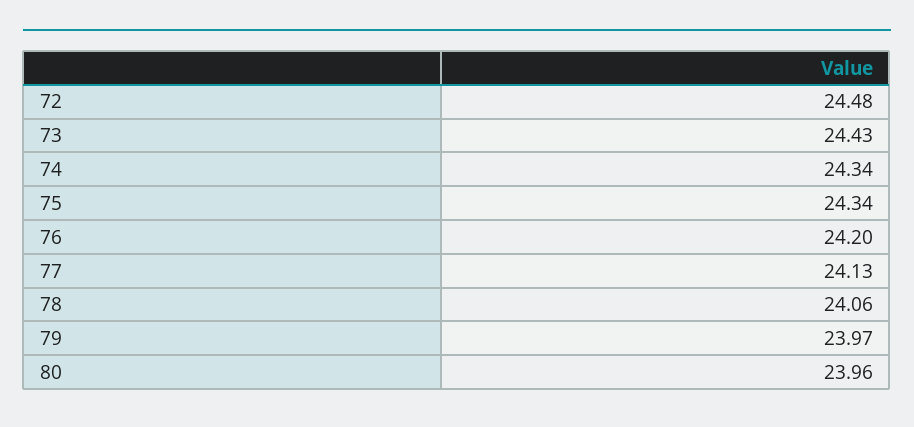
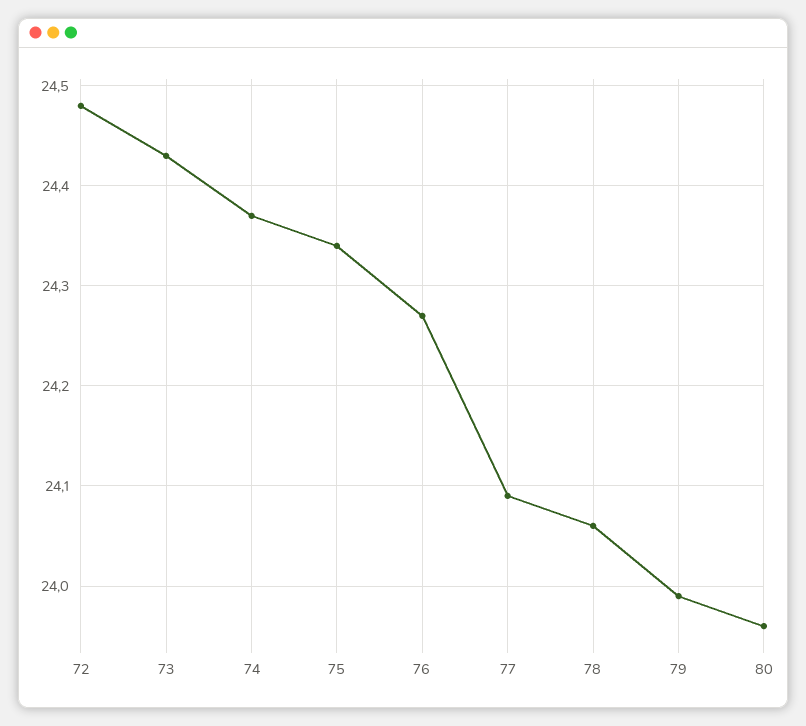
74: 24.34 -> 24.37
76: 24.2 -> 24.27
77: 24.13 -> 24.09
79: 23.97 -> 23.99

